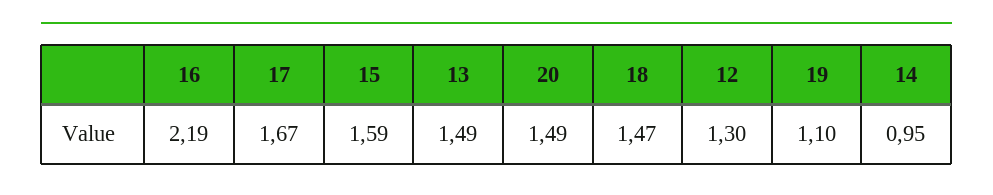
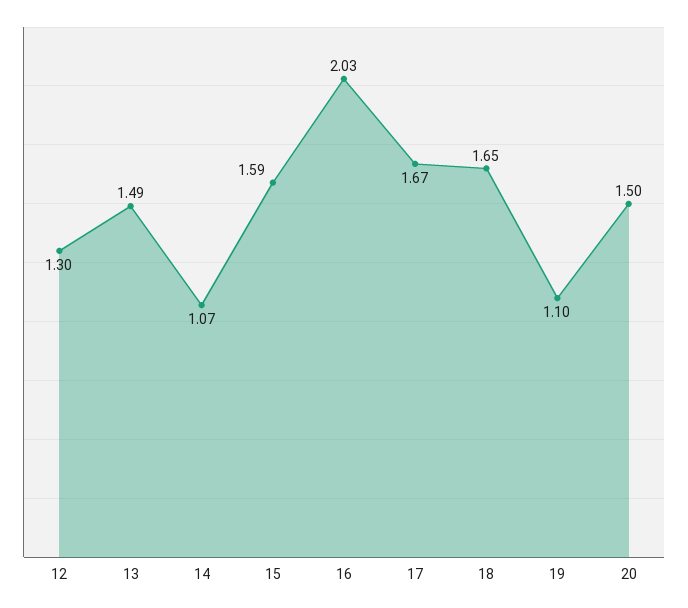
16: 2.19 -> 2.03
20: 1.49 -> 1.5
18: 1.47 -> 1.65
14: 0.95 -> 1.07

